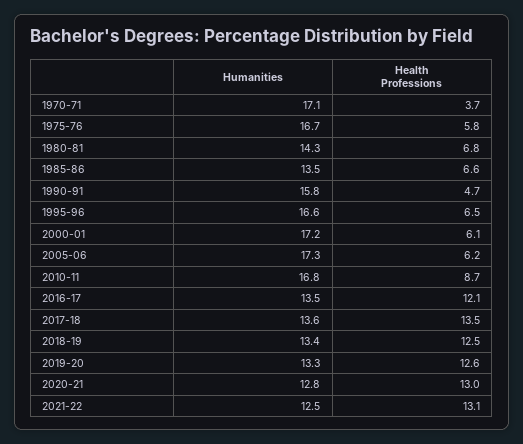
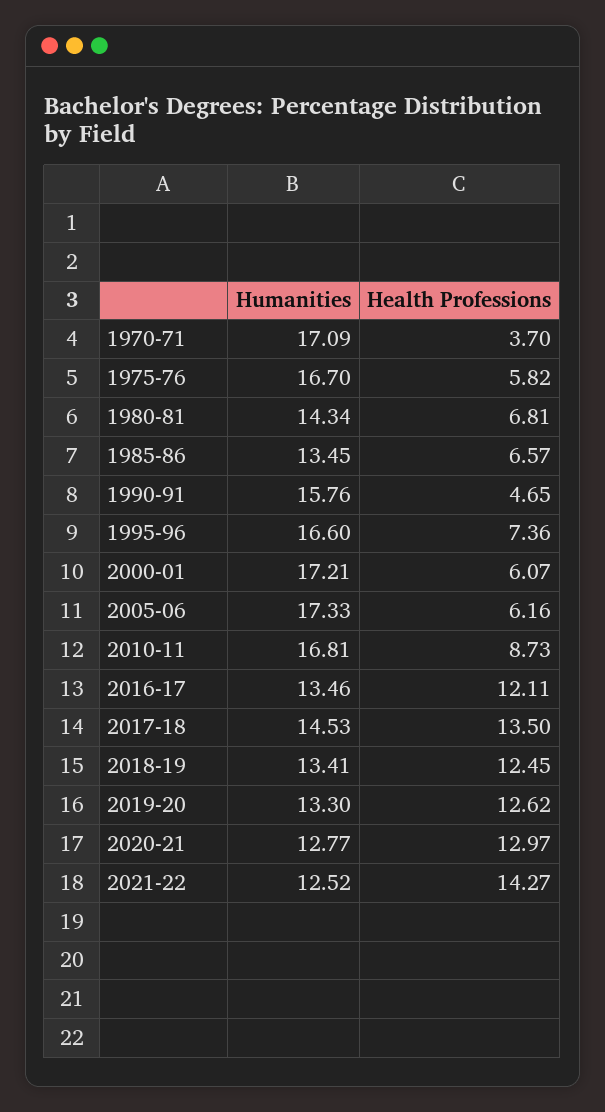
Health Professions, 1995-96: 6.5 -> 7.36
Humanities, 2017-18: 13.6 -> 14.53
Health Professions, 2021-22: 13.1 -> 14.27

